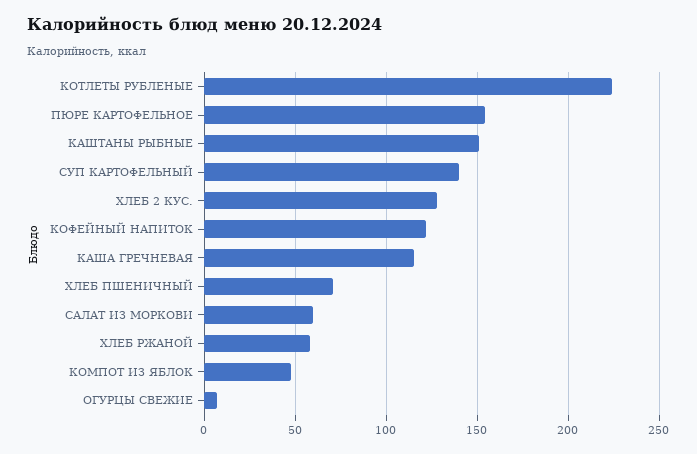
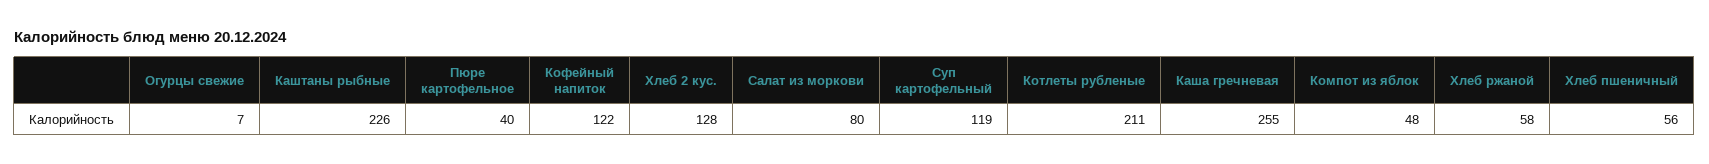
КОТЛЕТЫ РУБЛЕНЫЕ: 225 -> 211
ПЮРЕ КАРТОФЕЛЬНОЕ: 155 -> 40
КАШТАНЫ РЫБНЫЕ: 150 -> 226
СУП КАРТОФЕЛЬНЫЙ: 140 -> 119
КАША ГРЕЧНЕВАЯ: 115 -> 255
ХЛЕБ ПШЕНИЧНЫЙ: 70 -> 56
САЛАТ ИЗ МОРКОВИ: 60 -> 80

